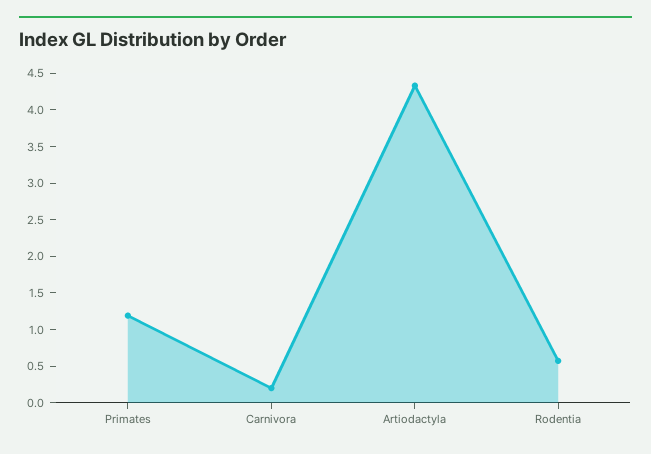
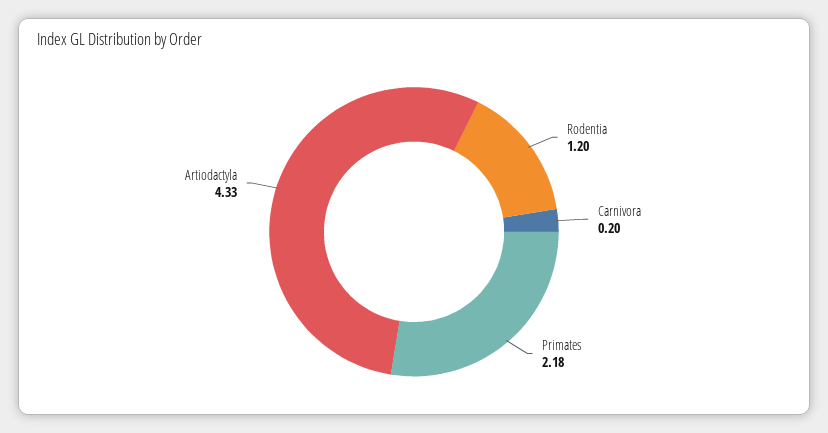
Primates: 1.25 -> 2.18
Rodentia: 0.5 -> 1.2

